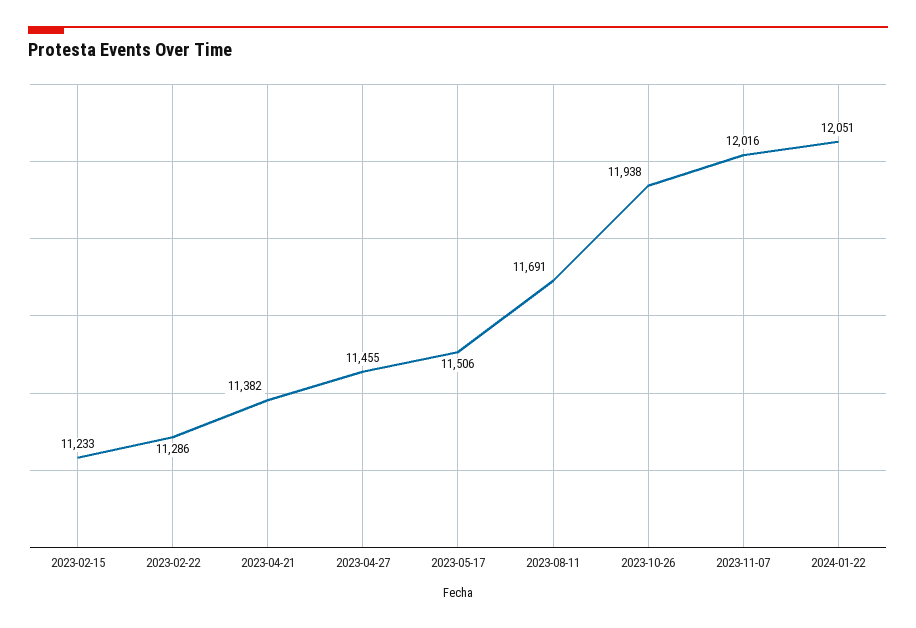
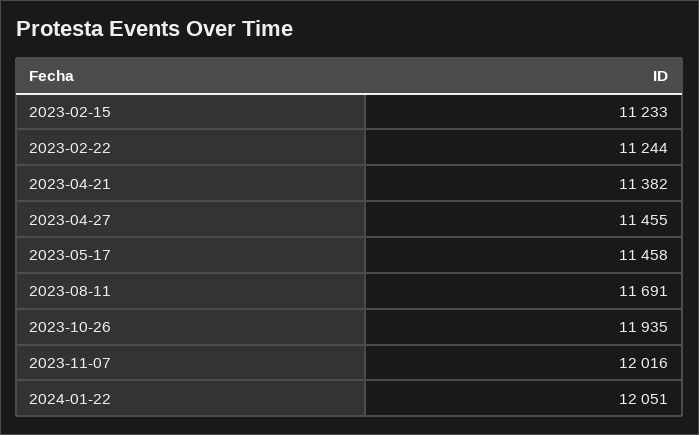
2023-02-22: 11286 -> 11244
2023-05-17: 11506 -> 11458
2023-10-26: 11938 -> 11935

